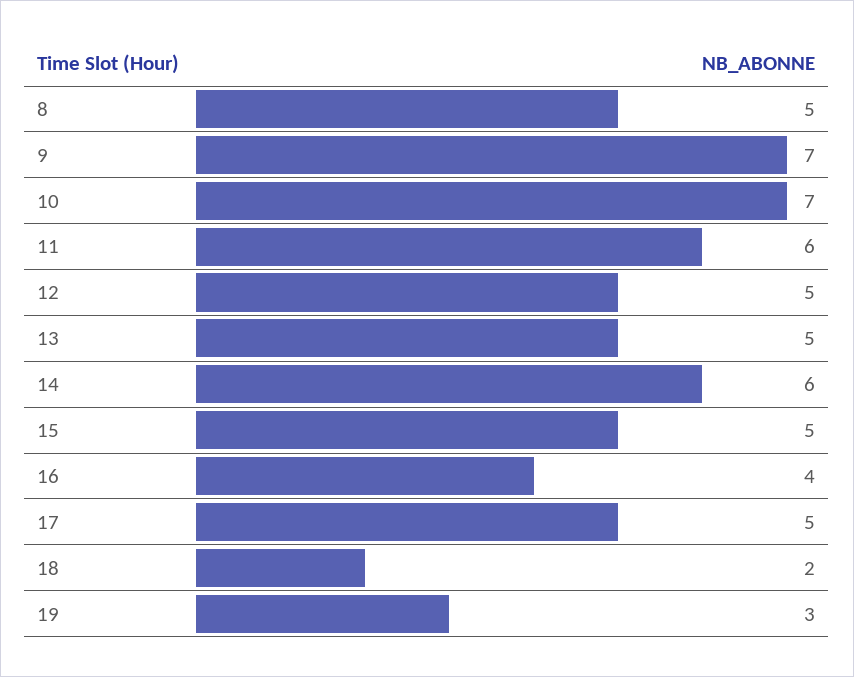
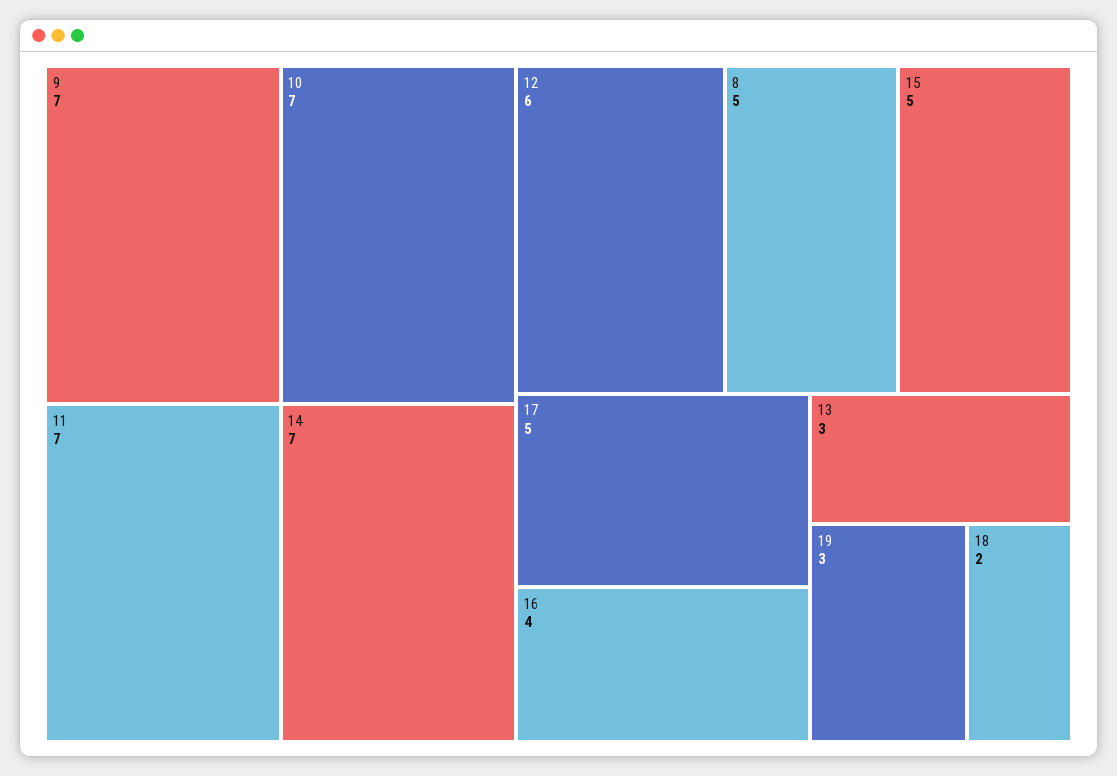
11: 6 -> 7
12: 5 -> 6
13: 5 -> 3
14: 6 -> 7

